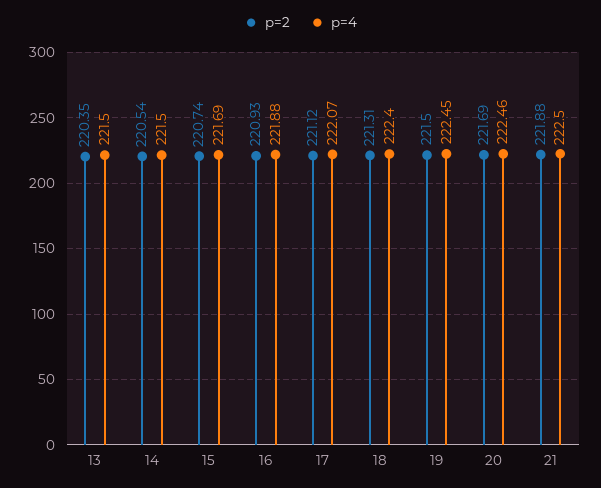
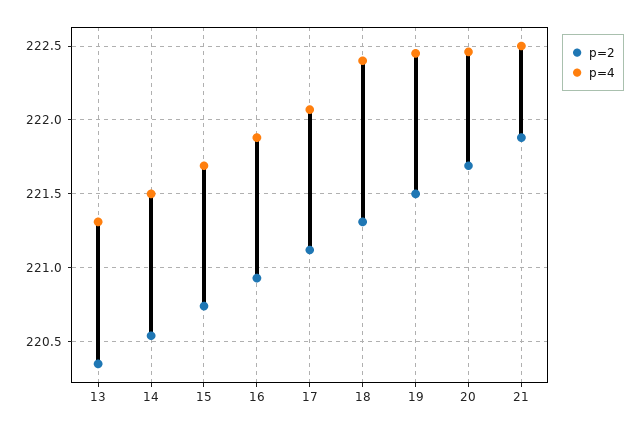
p=4, 13: 221.5 -> 221.3

